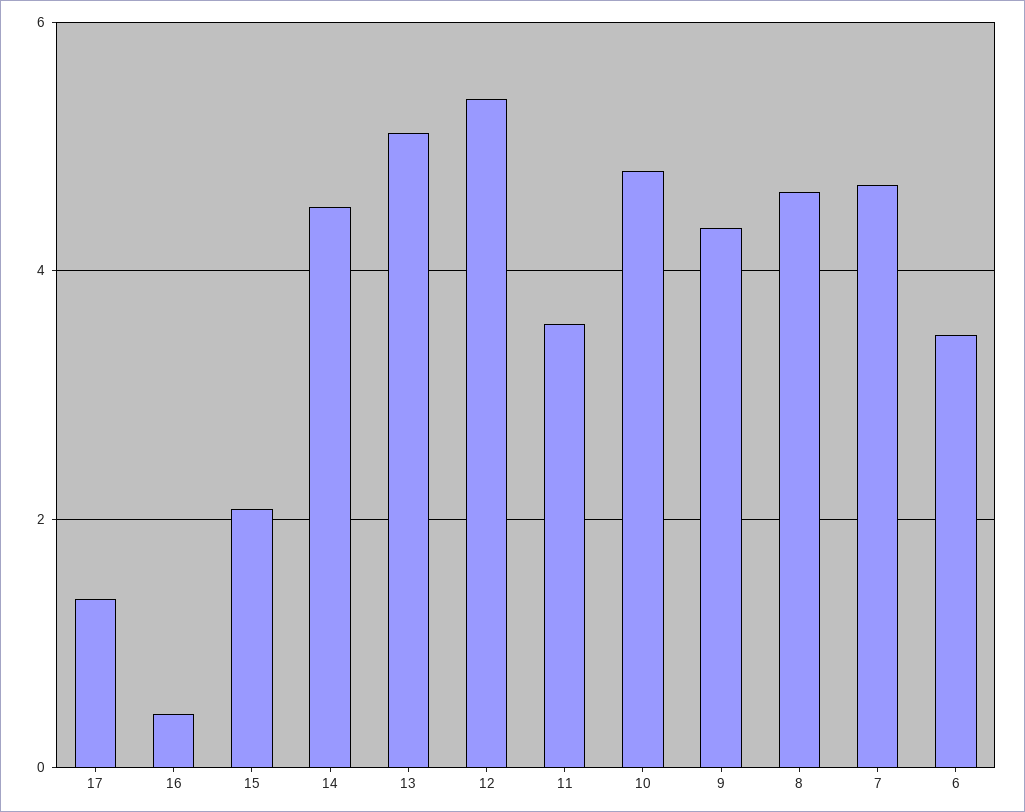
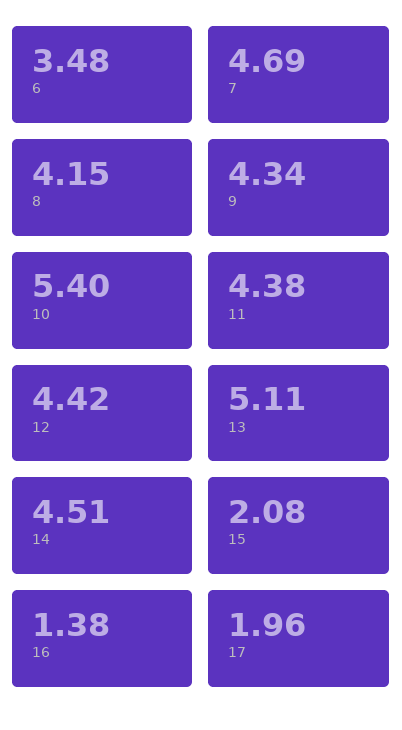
17: 1.4 -> 1.96
16: 0.4 -> 1.38
12: 5.4 -> 4.42
11: 3.6 -> 4.38
10: 4.8 -> 5.4
8: 4.6 -> 4.15

